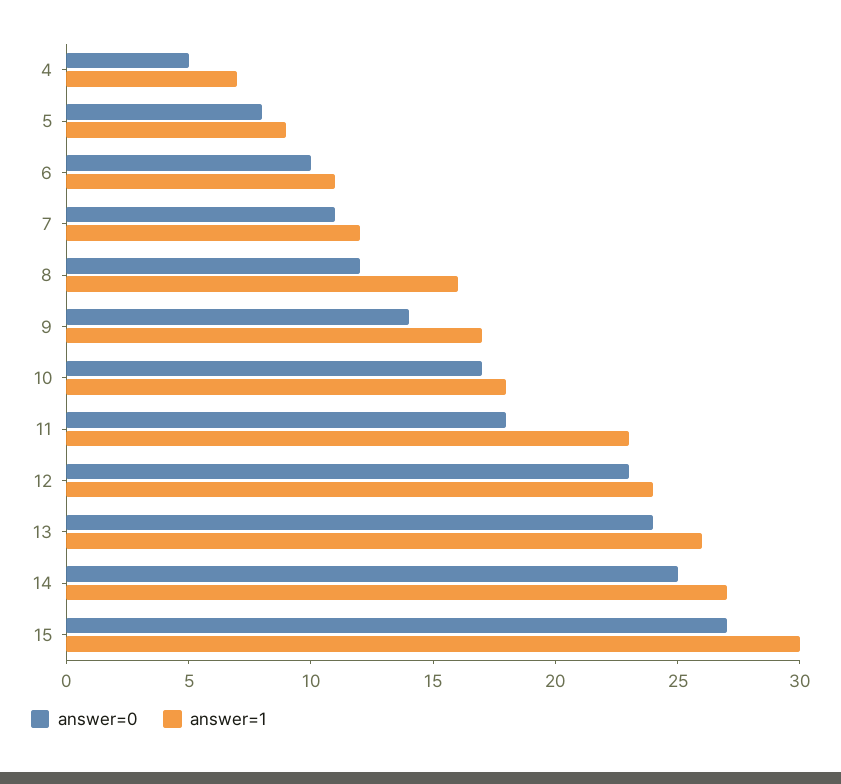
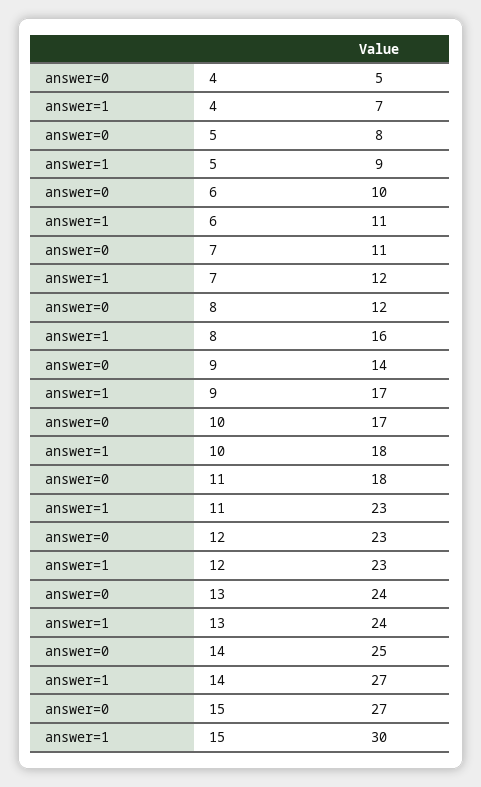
answer=1, 12: 24 -> 23
answer=1, 13: 26 -> 24

